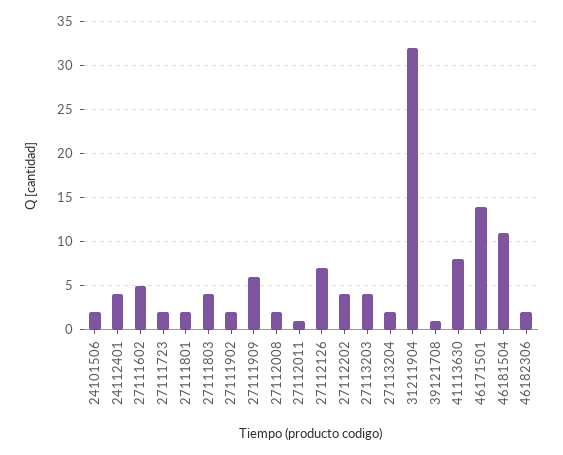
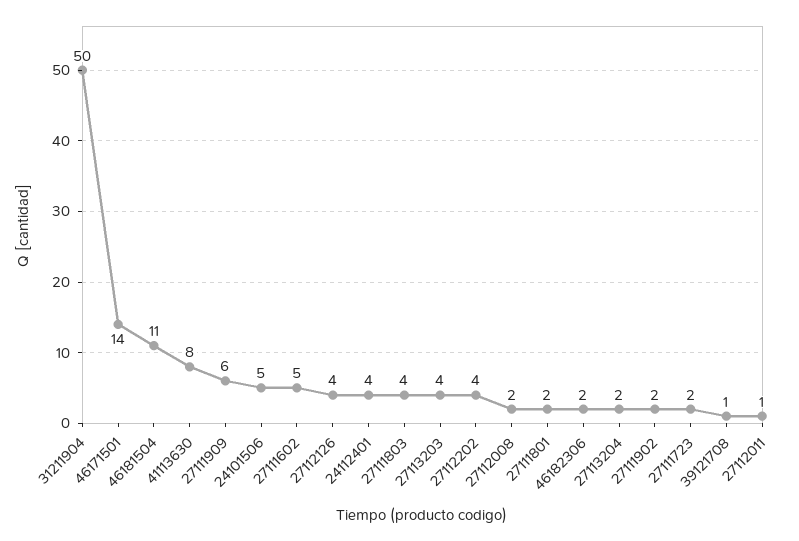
24101506: 2 -> 5
27112126: 7 -> 4
31211904: 32 -> 50

